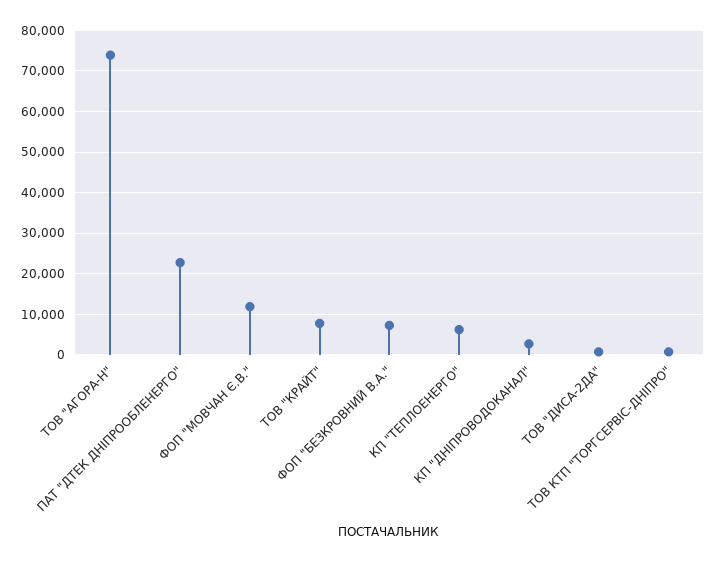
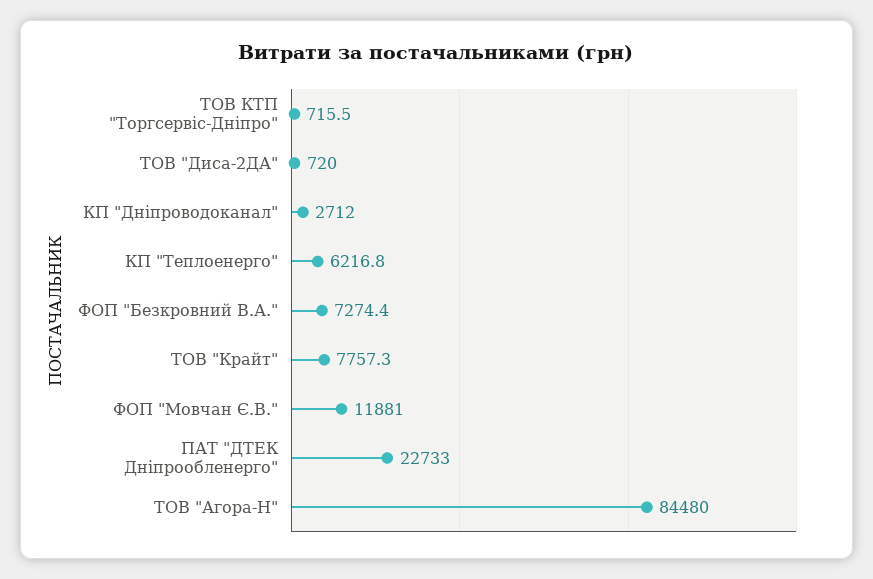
ТОВ "АГОРА-Н": 74000 -> 84480

